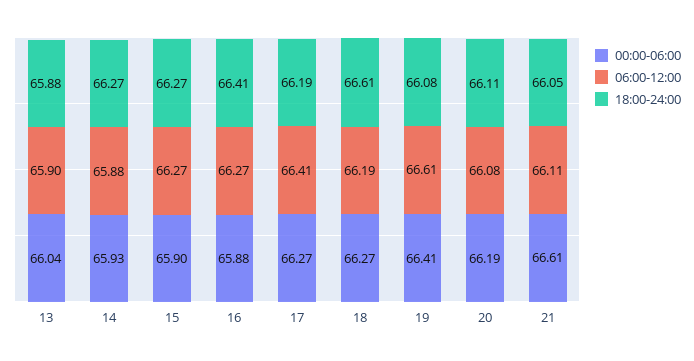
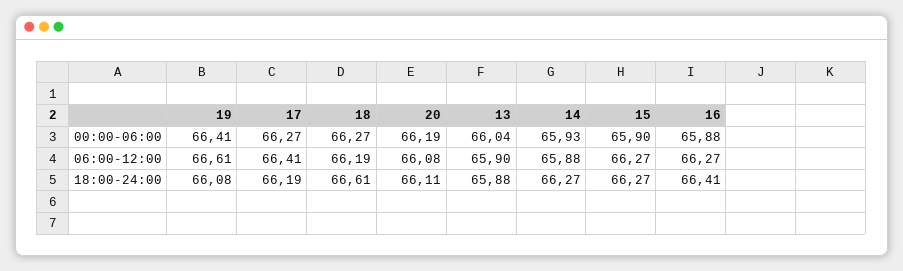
00:00-06:00, 21: 66.61 -> none
06:00-12:00, 21: 66.11 -> none
18:00-24:00, 21: 66.05 -> none

